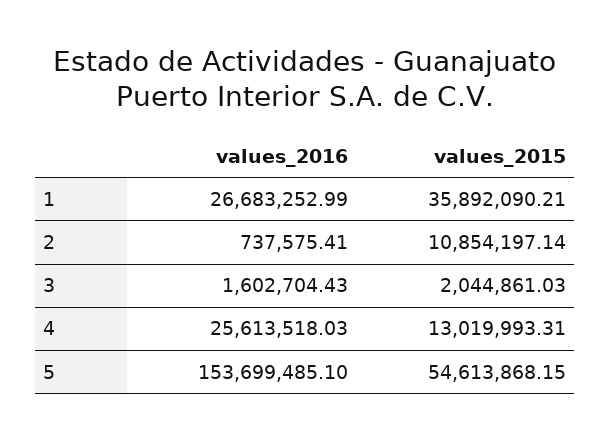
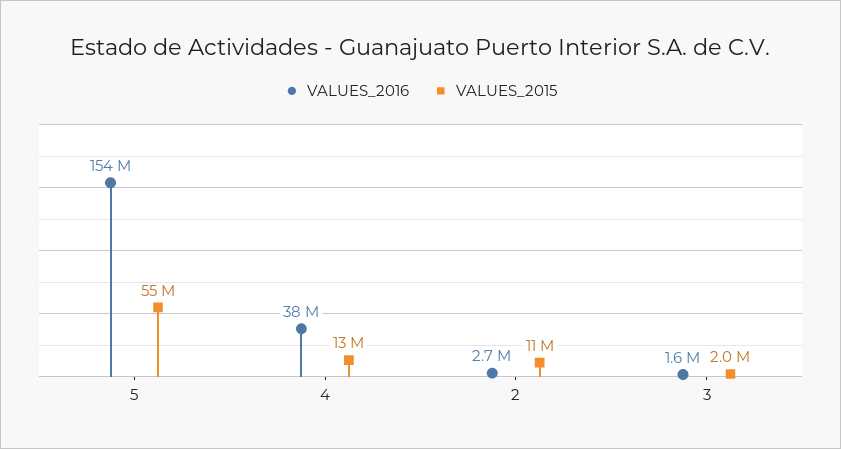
values_2016, 1: 26683252.99 -> none
values_2015, 1: 35892090.21 -> none
values_2016, 2: 737575.41 -> 2700000
values_2016, 4: 25613518.03 -> 38000000

